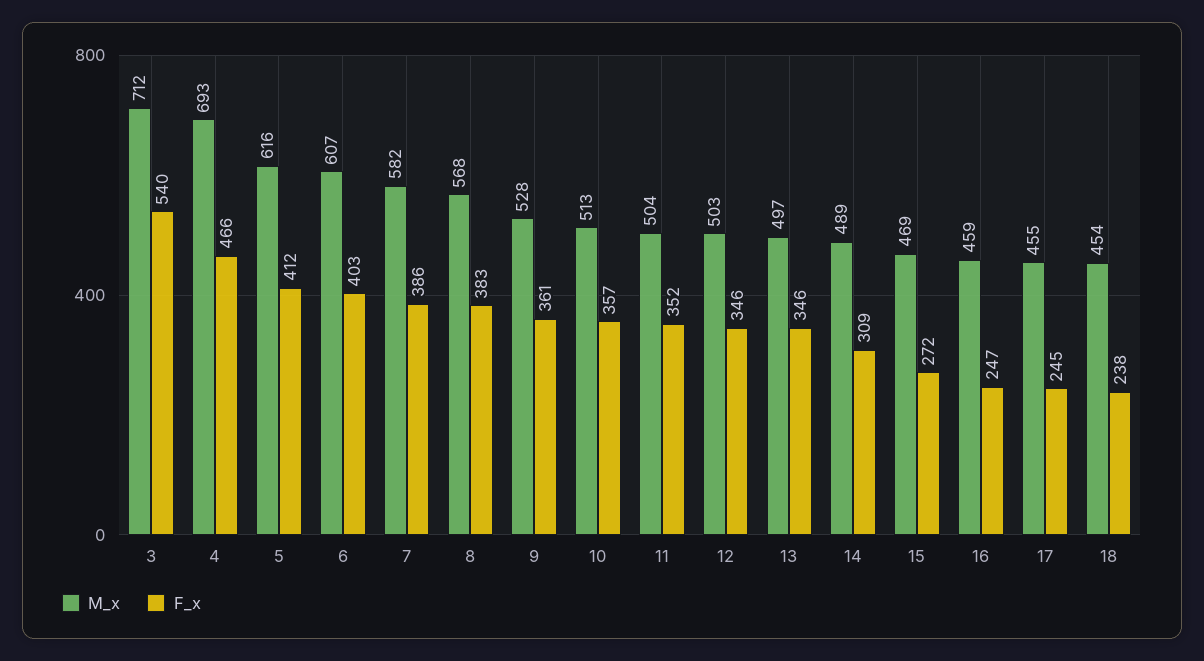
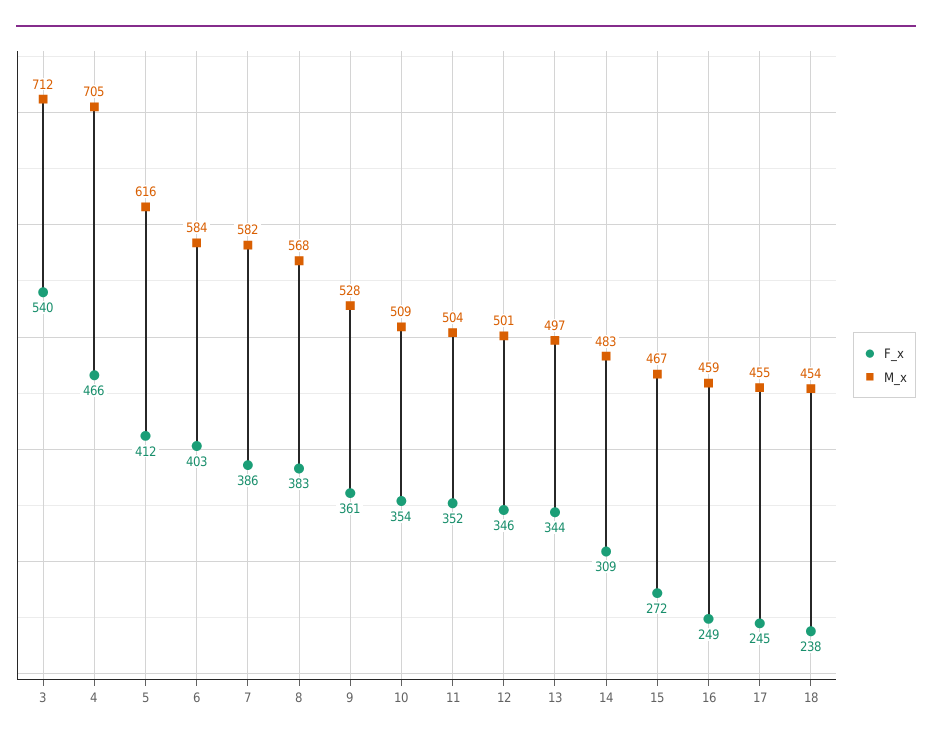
M_x, 4: 693 -> 705
M_x, 6: 607 -> 584
M_x, 10: 513 -> 509
F_x, 10: 357 -> 354
M_x, 12: 503 -> 501
F_x, 13: 346 -> 344
M_x, 14: 489 -> 483
M_x, 15: 469 -> 467
F_x, 16: 247 -> 249

